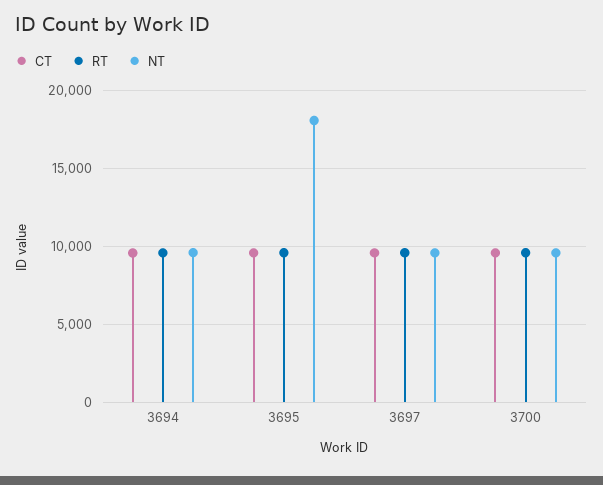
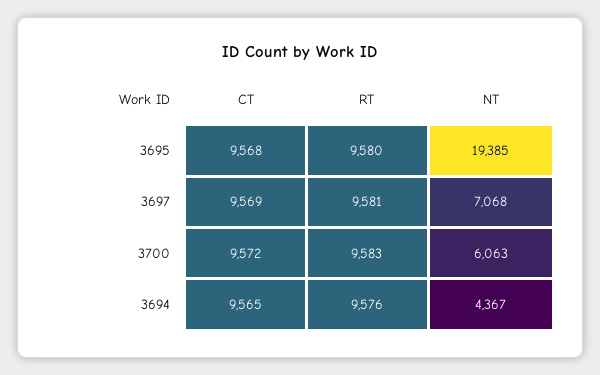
NT, 3694: 9500 -> 4367
NT, 3695: 18000 -> 19385
NT, 3697: 9500 -> 7068
NT, 3700: 9500 -> 6063

